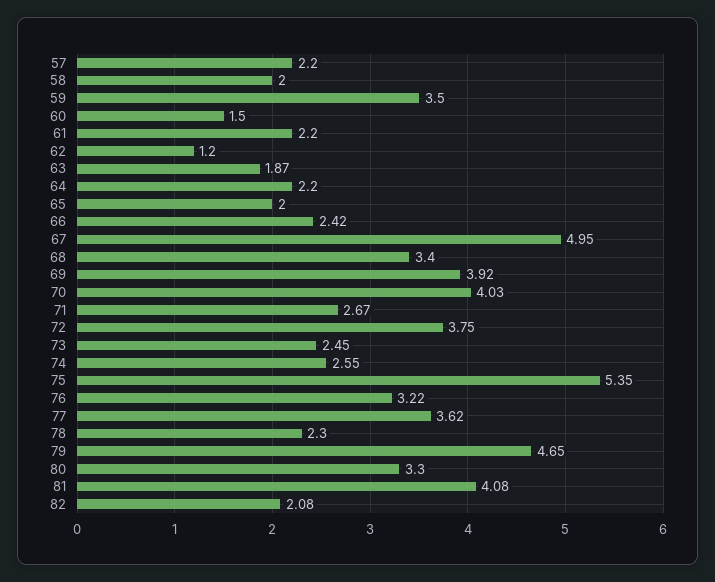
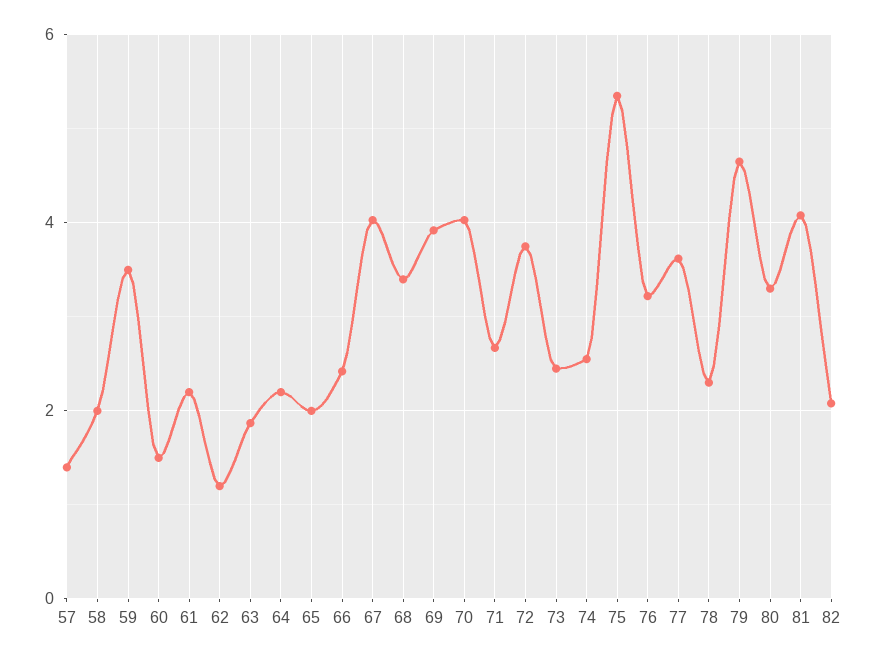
57: 2.2 -> 1.4
67: 4.95 -> 4

